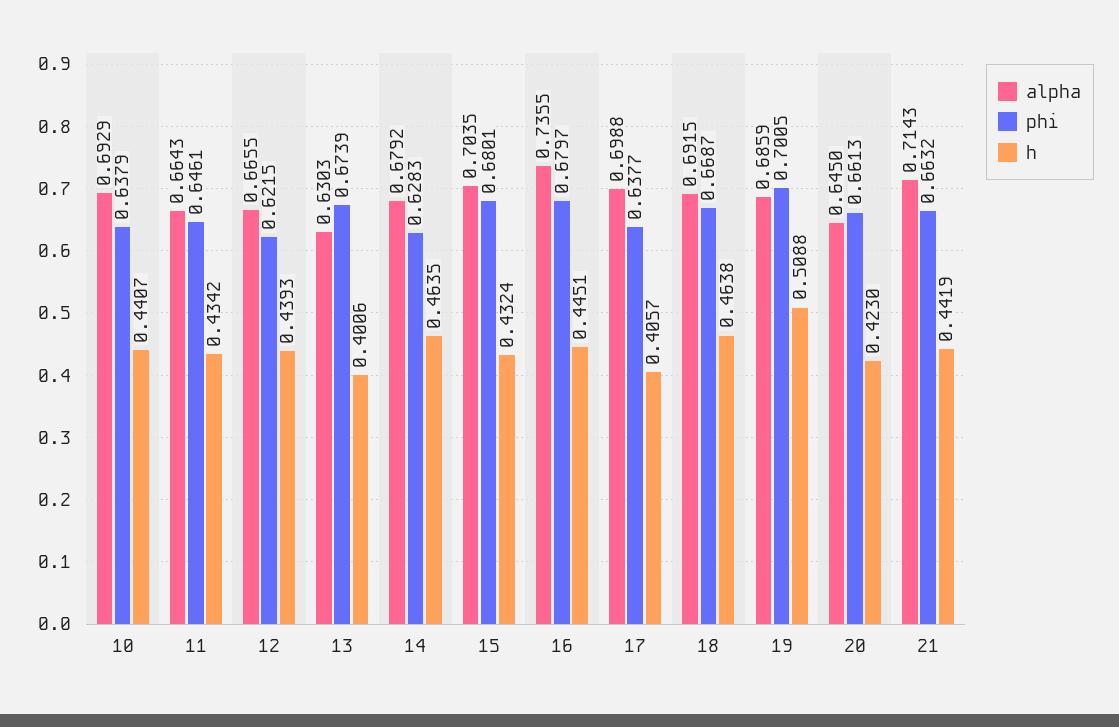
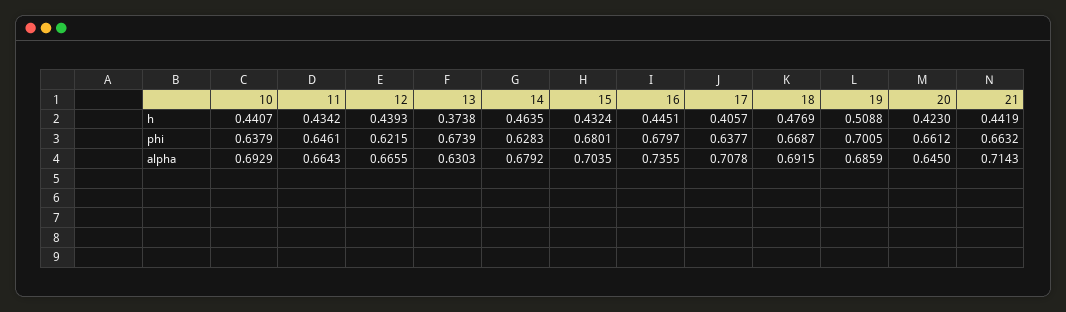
h, 13: 0.4006 -> 0.3738
alpha, 17: 0.6988 -> 0.7078
h, 18: 0.4638 -> 0.4769
phi, 20: 0.6613 -> 0.6612

